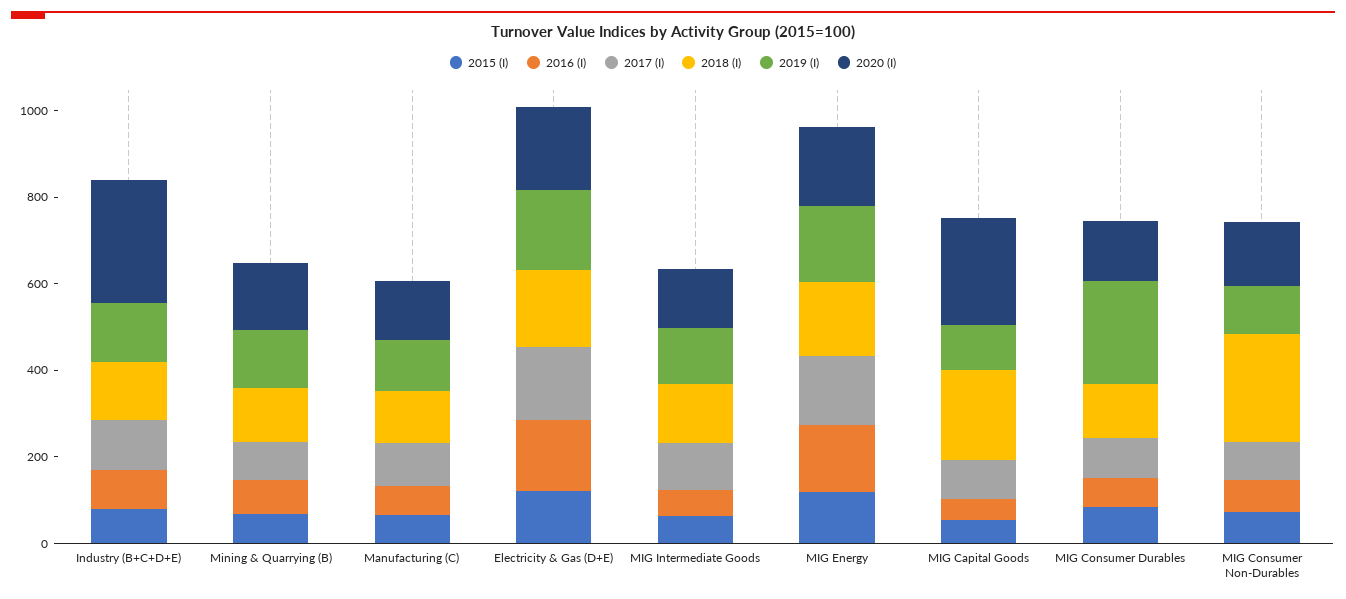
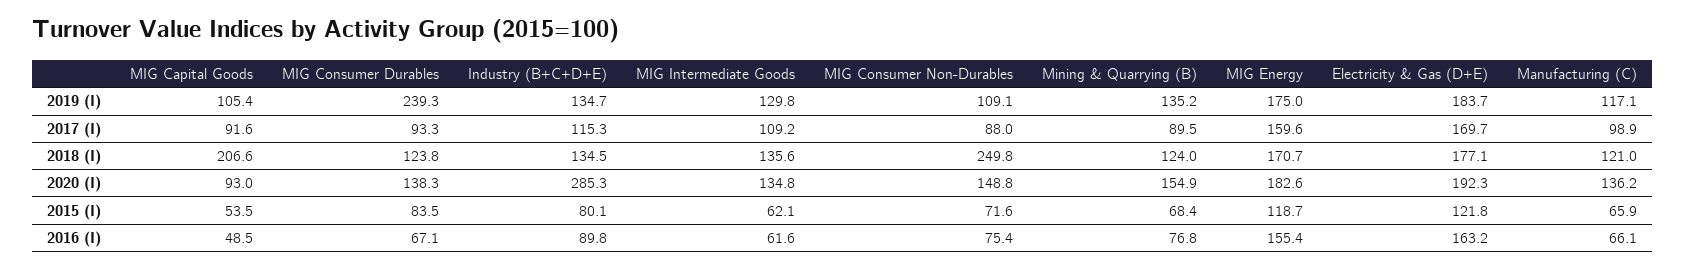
2020 (I), MIG Capital Goods: 250 -> 93

